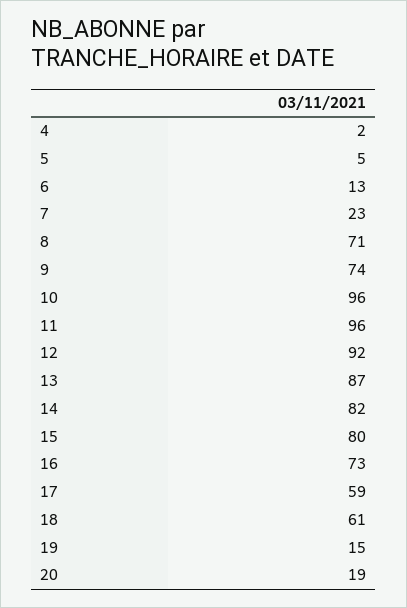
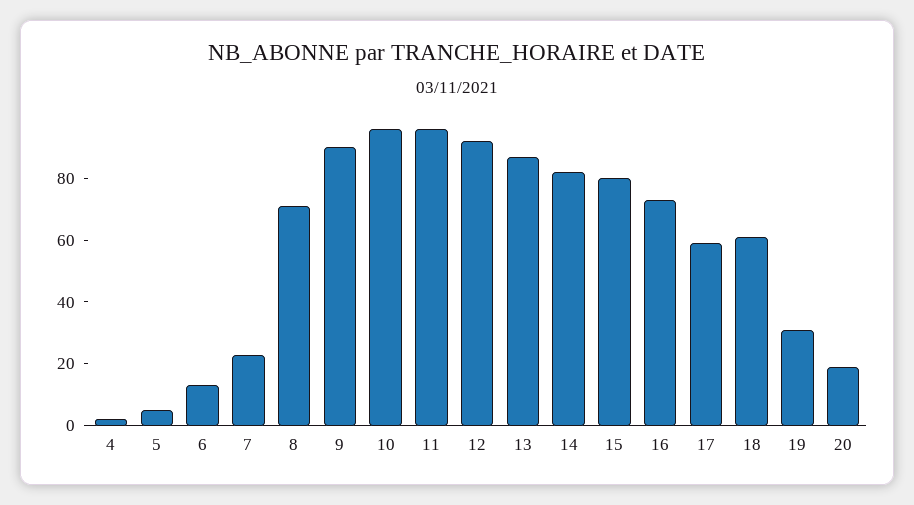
9: 74 -> 90
19: 15 -> 30

